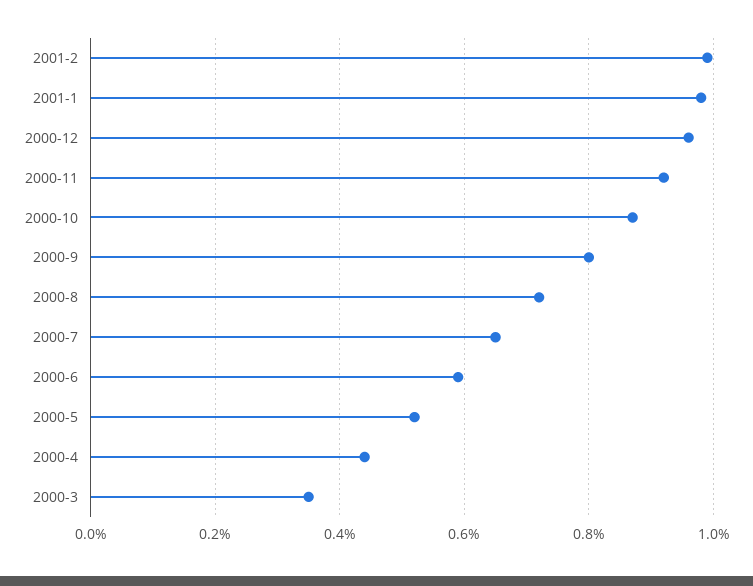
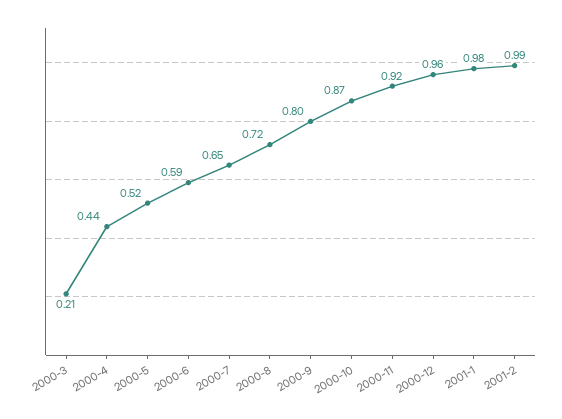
2000-3: 0.35 -> 0.21

